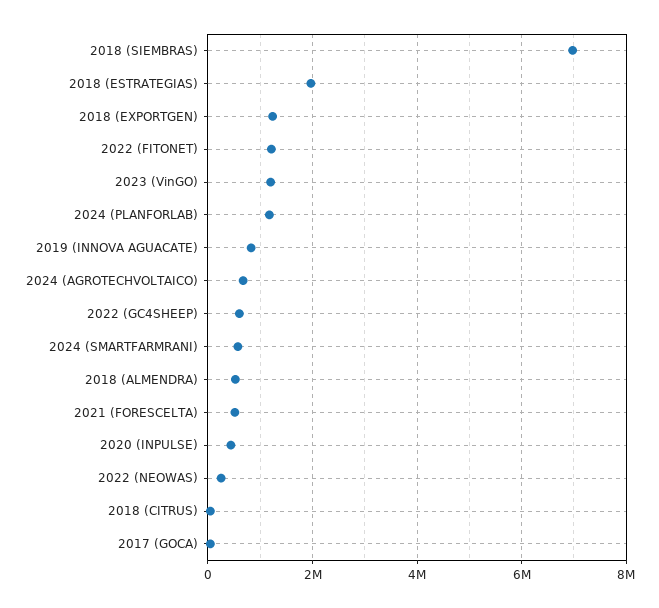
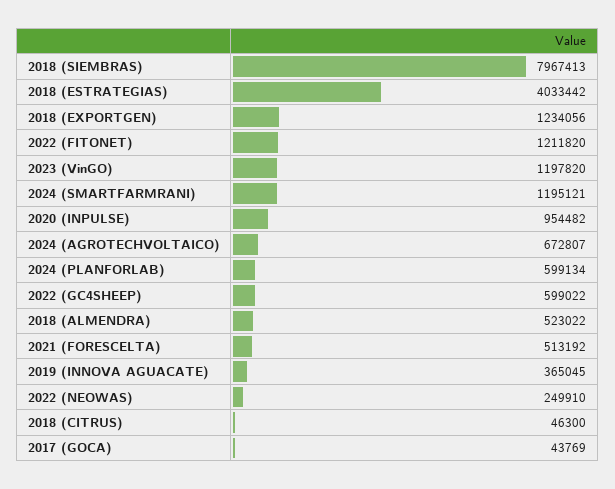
2018 (SIEMBRAS): 7000000 -> 7967413
2018 (ESTRATEGIAS): 2000000 -> 4033442
2024 (PLANFORLAB): 1200000 -> 599134
2019 (INNOVA AGUACATE): 800000 -> 365045
2024 (SMARTFARMRANI): 600000 -> 1195121
2020 (INPULSE): 400000 -> 954482

